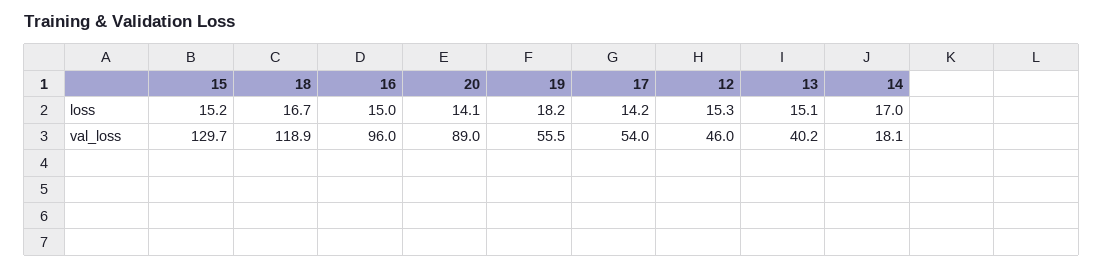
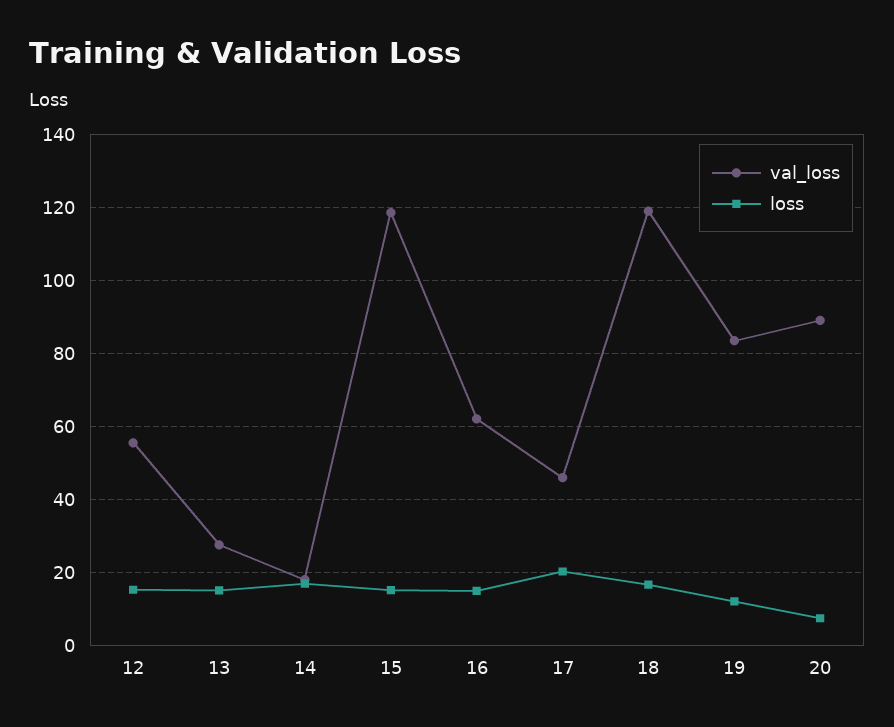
loss, 20: 14.1 -> 8
loss, 19: 18.2 -> 12
loss, 17: 14.2 -> 20
val_loss, 15: 129.7 -> 118
val_loss, 16: 96 -> 62
val_loss, 19: 55.5 -> 84
val_loss, 17: 54 -> 46
val_loss, 12: 46 -> 56
val_loss, 13: 40.2 -> 28

